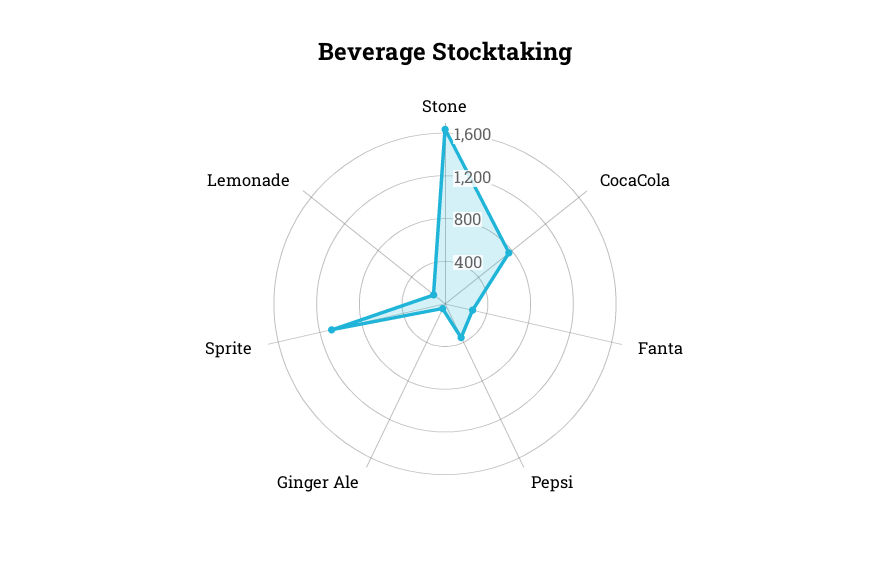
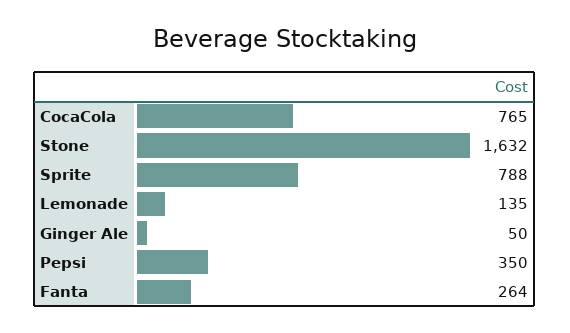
Sprite: 1100 -> 788

